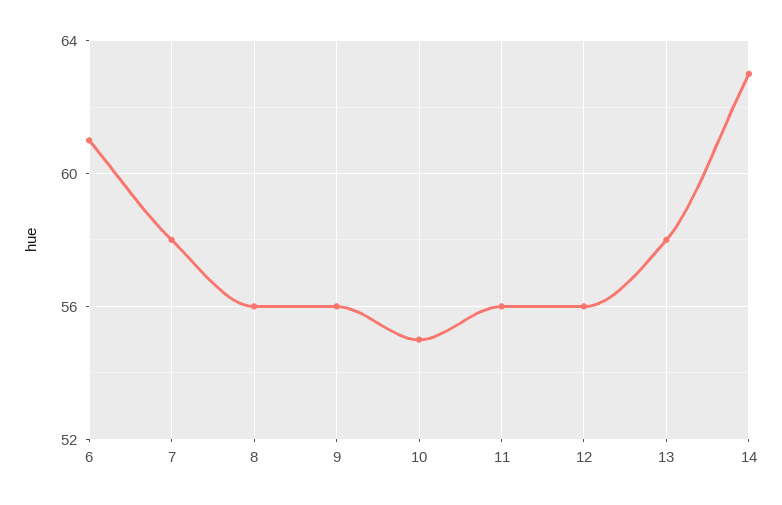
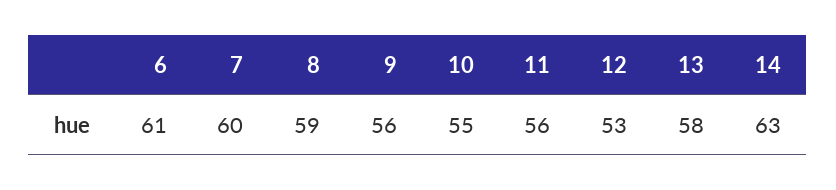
7: 58 -> 60
8: 56 -> 59
12: 56 -> 53

